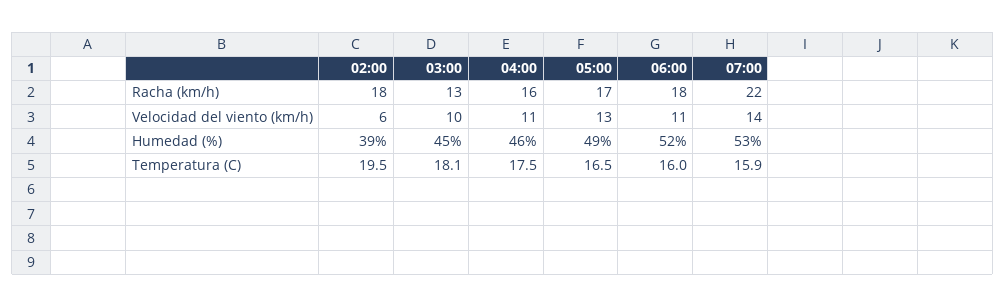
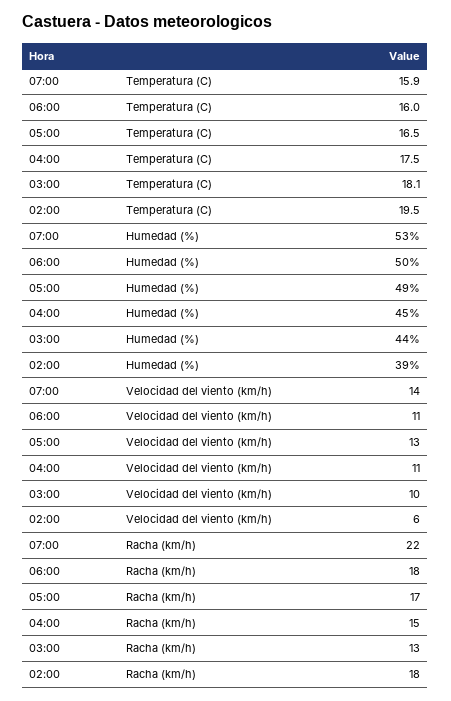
04:00, Racha (km/h): 16 -> 15
03:00, Humedad (%): 45 -> 44
04:00, Humedad (%): 46 -> 45
06:00, Humedad (%): 52 -> 50

